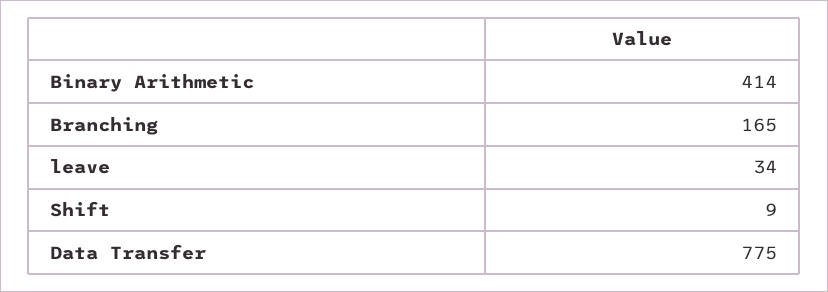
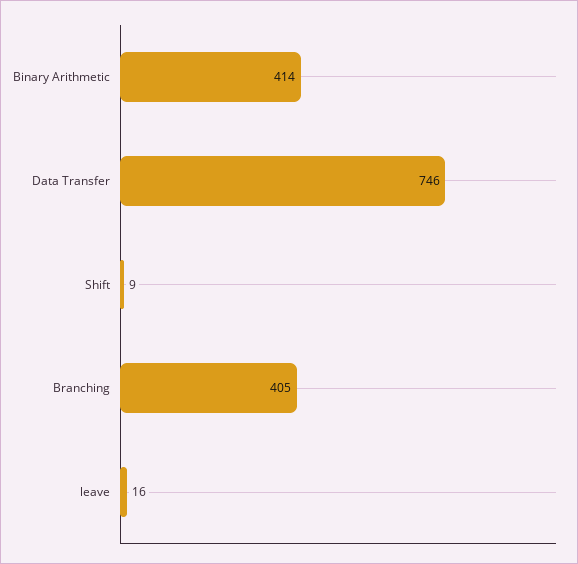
Branching: 165 -> 405
leave: 34 -> 16
Data Transfer: 775 -> 746

